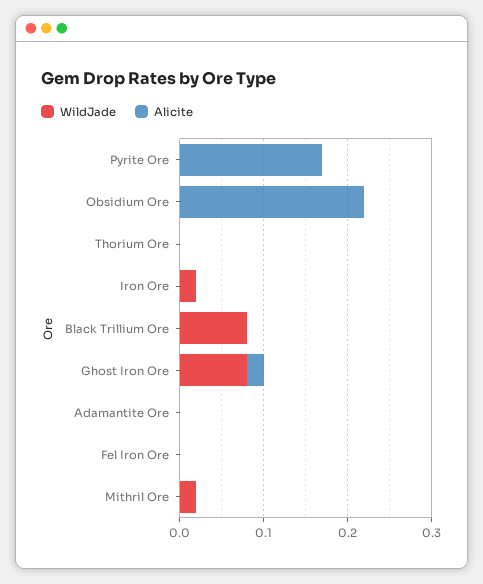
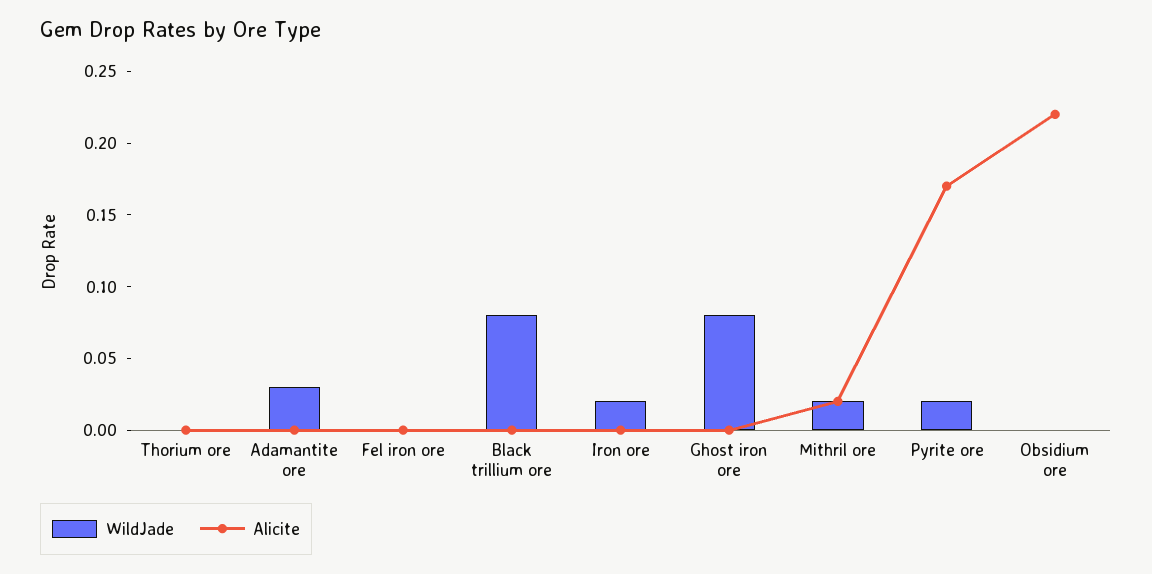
WildJade, Pyrite Ore: 0 -> 0.02
Alicite, Ghost Iron Ore: 0.02 -> 0
WildJade, Adamantite Ore: 0 -> 0.03
Alicite, Mithril Ore: 0 -> 0.02

